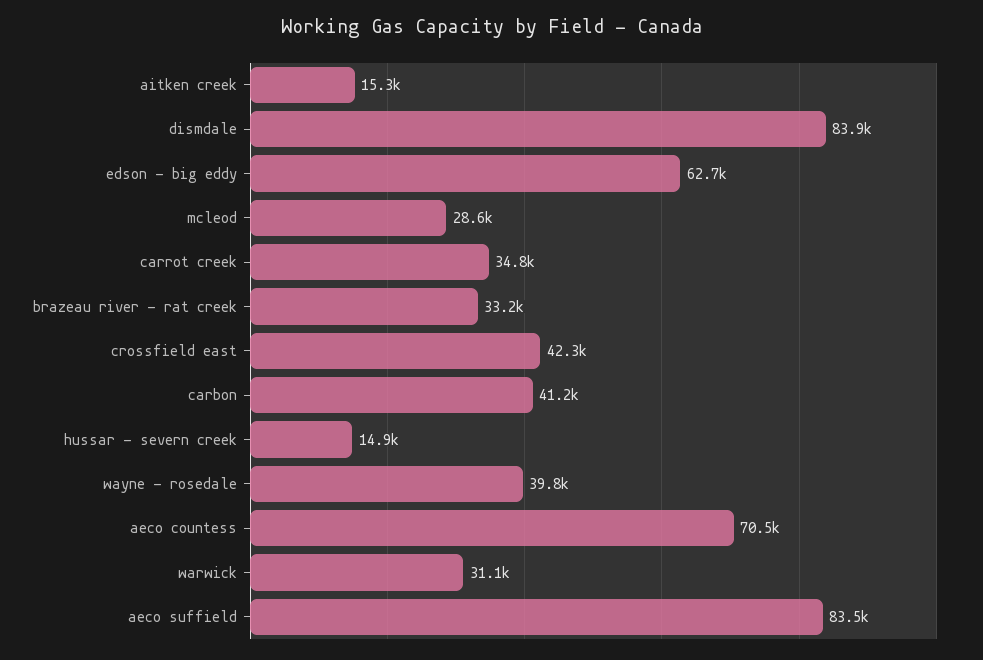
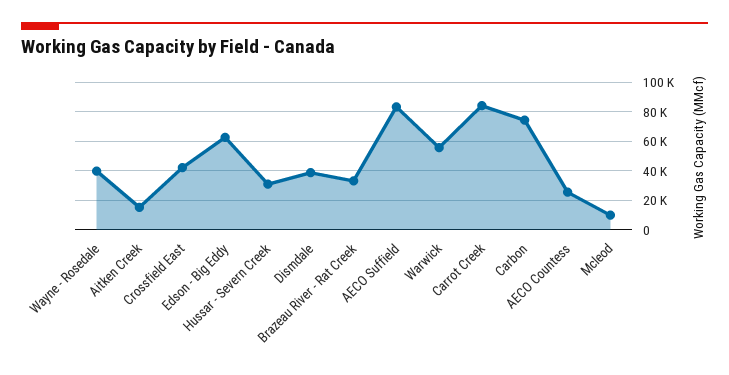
dismdale: 83900 -> 40000
mcleod: 28600 -> 10000
carrot creek: 34800 -> 85000
carbon: 41200 -> 75000
hussar - severn creek: 14900 -> 30000
aeco countess: 70500 -> 25000
warwick: 31100 -> 55000

